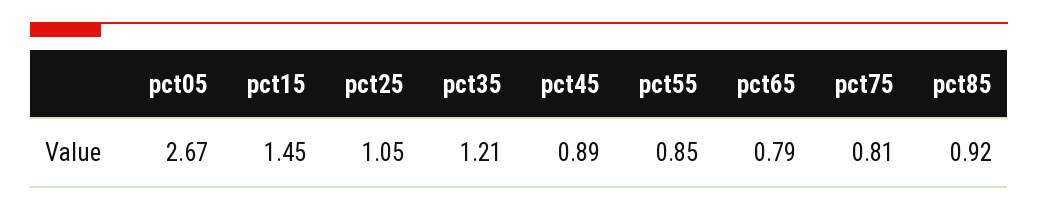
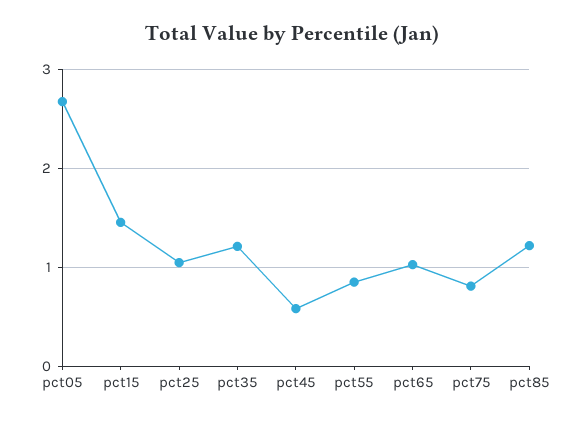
pct45: 0.89 -> 0.6
pct65: 0.79 -> 1
pct85: 0.92 -> 1.2

